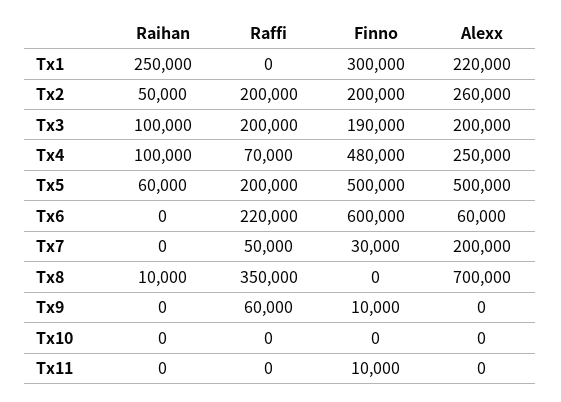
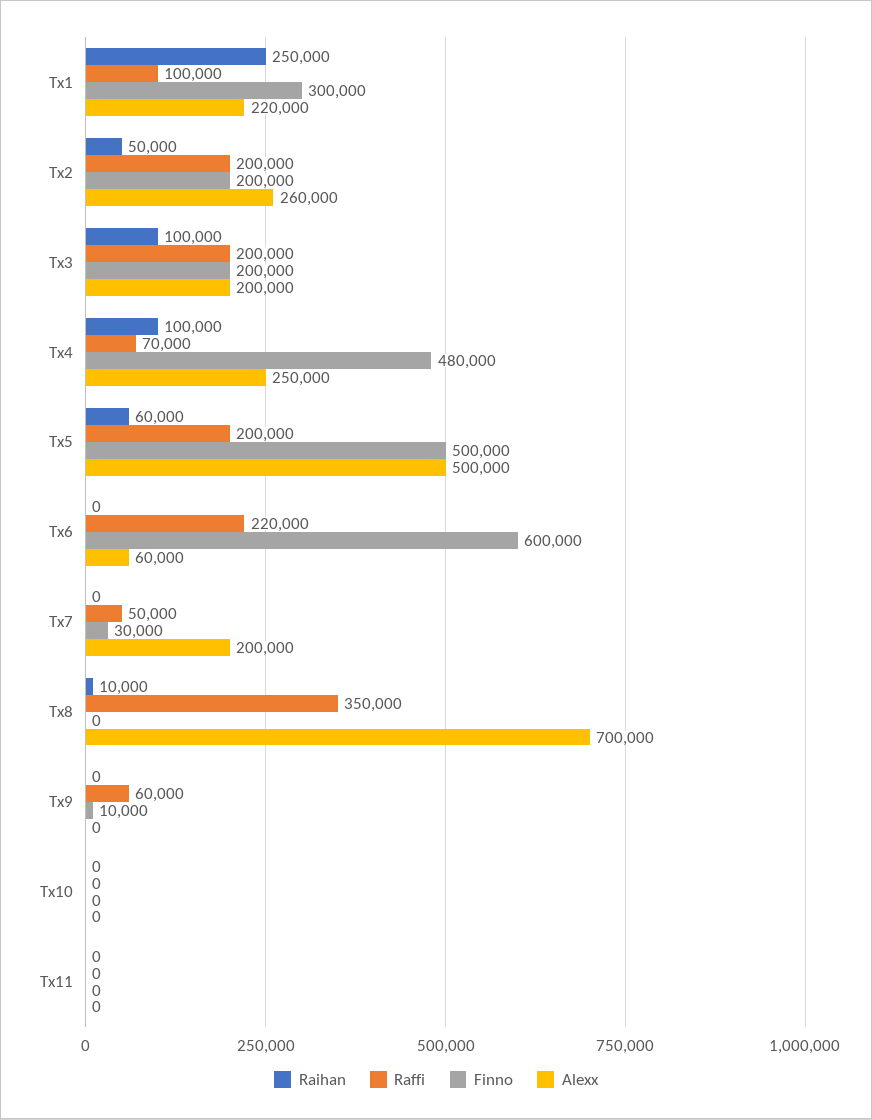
Raffi, Tx1: 0 -> 100000
Finno, Tx3: 190000 -> 200000
Finno, Tx11: 10000 -> 0

